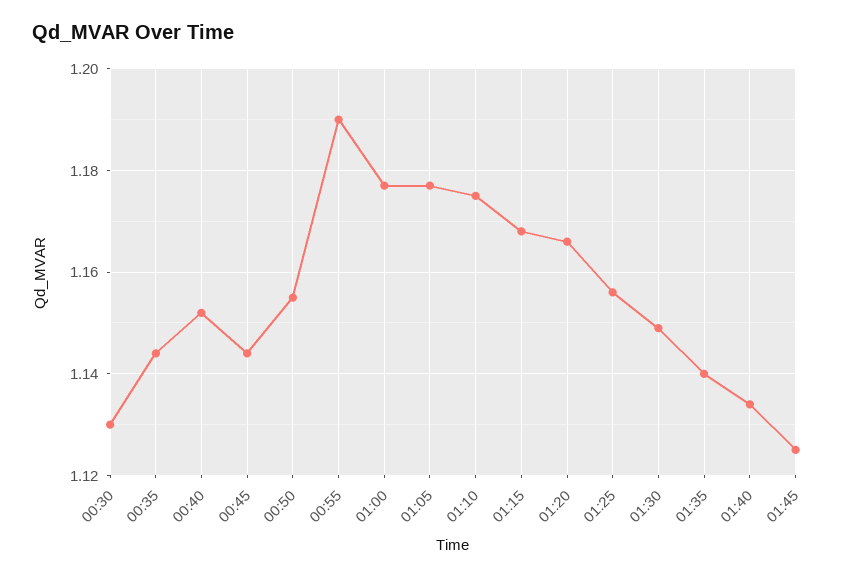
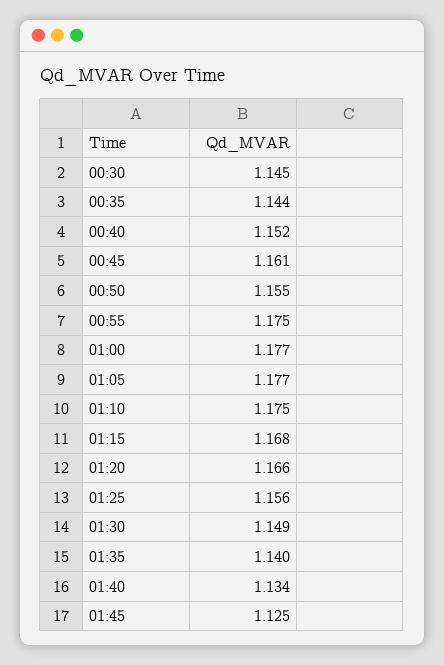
00:30: 1.13 -> 1.145
00:45: 1.145 -> 1.161
00:55: 1.19 -> 1.175

